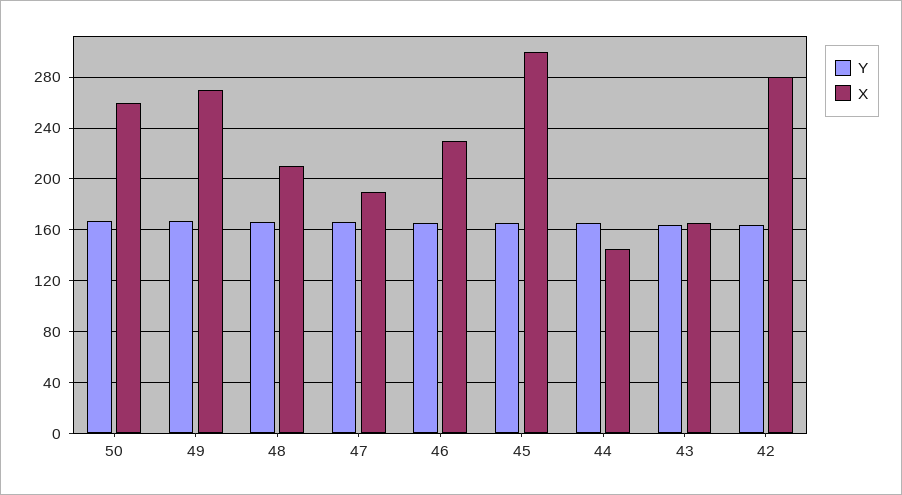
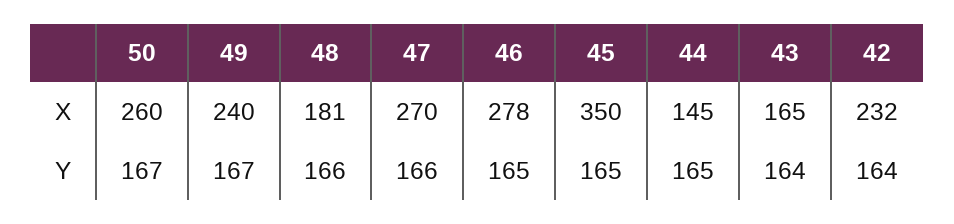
X, 49: 270 -> 240
X, 48: 210 -> 181
X, 47: 190 -> 270
X, 46: 230 -> 278
X, 45: 300 -> 350
X, 42: 280 -> 232

